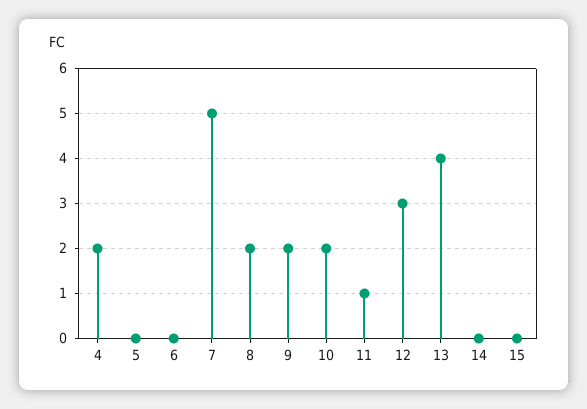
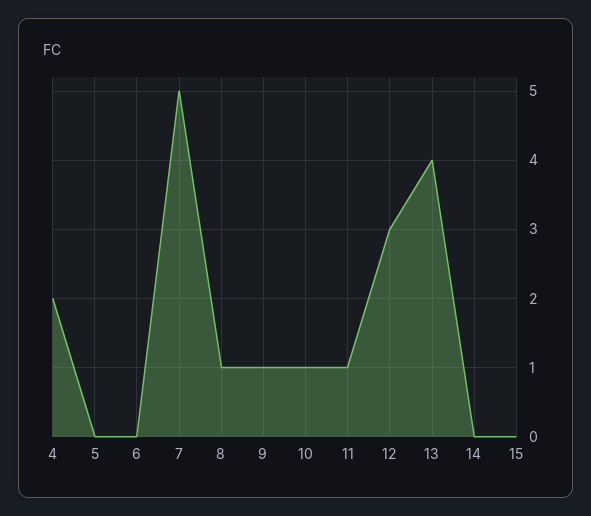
8: 2 -> 1
9: 2 -> 1
10: 2 -> 1

